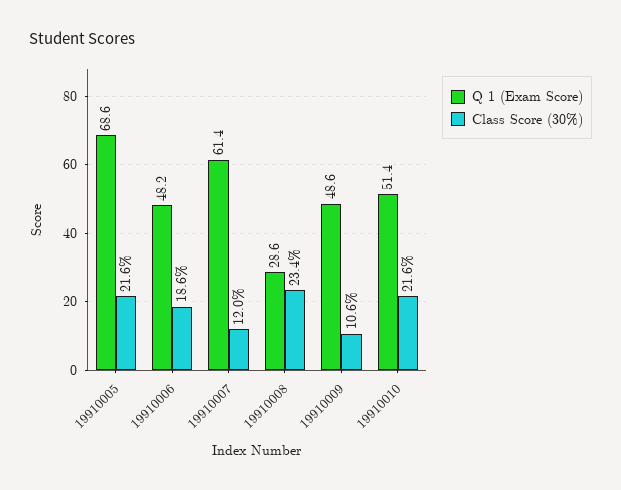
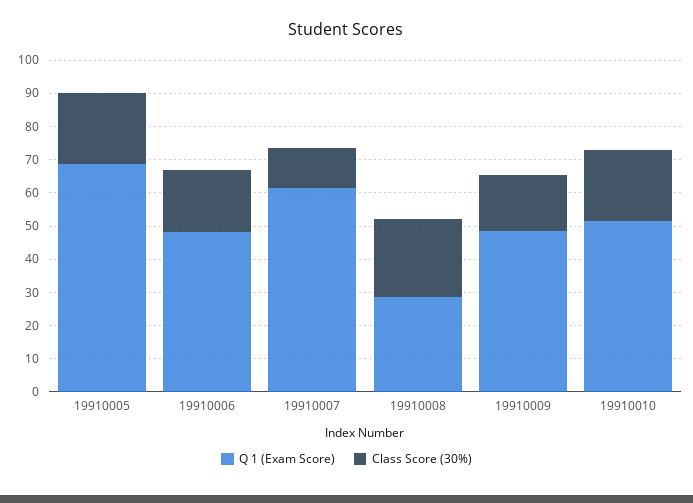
Class Score (30%), 19910009: 10.6 -> 17.5

